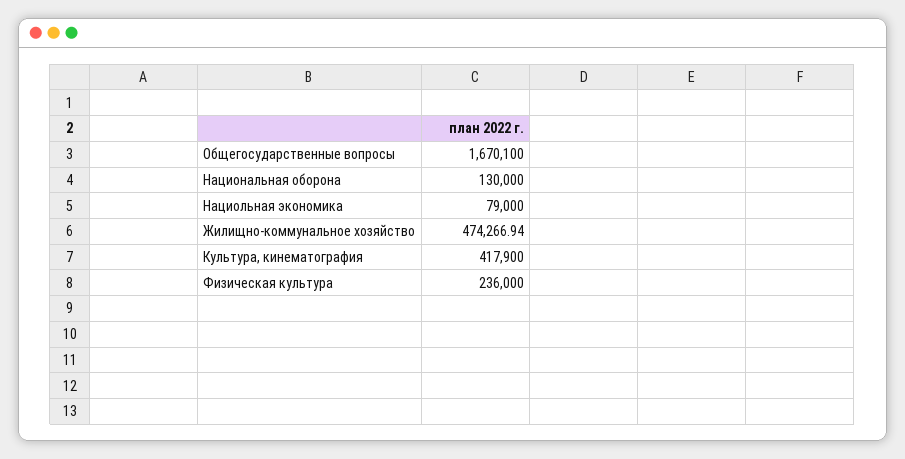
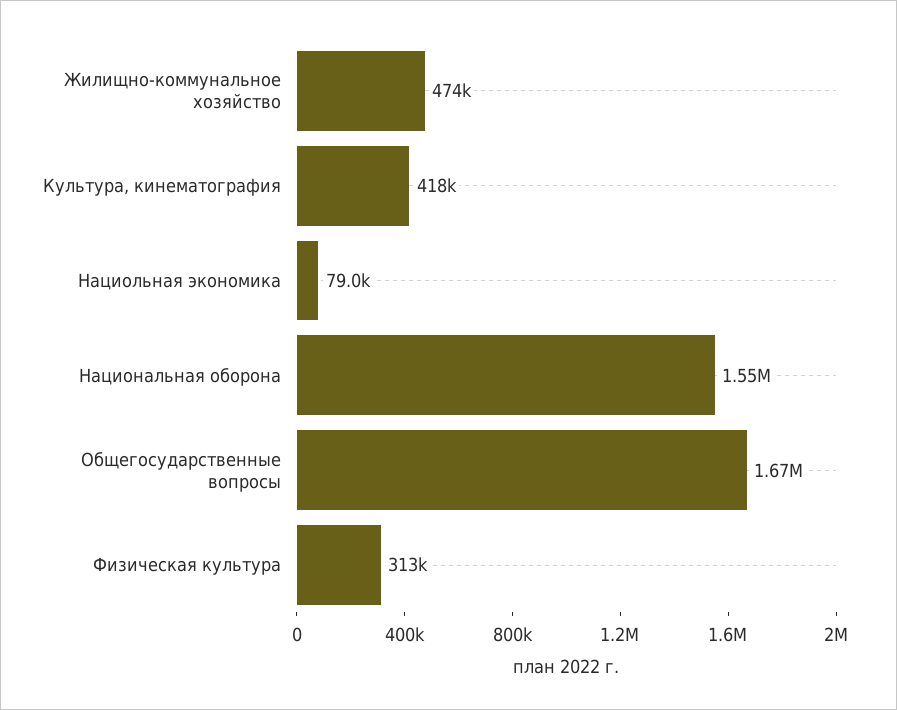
Национальная оборона: 130000 -> 1550000
Физическая культура: 236000 -> 313000

